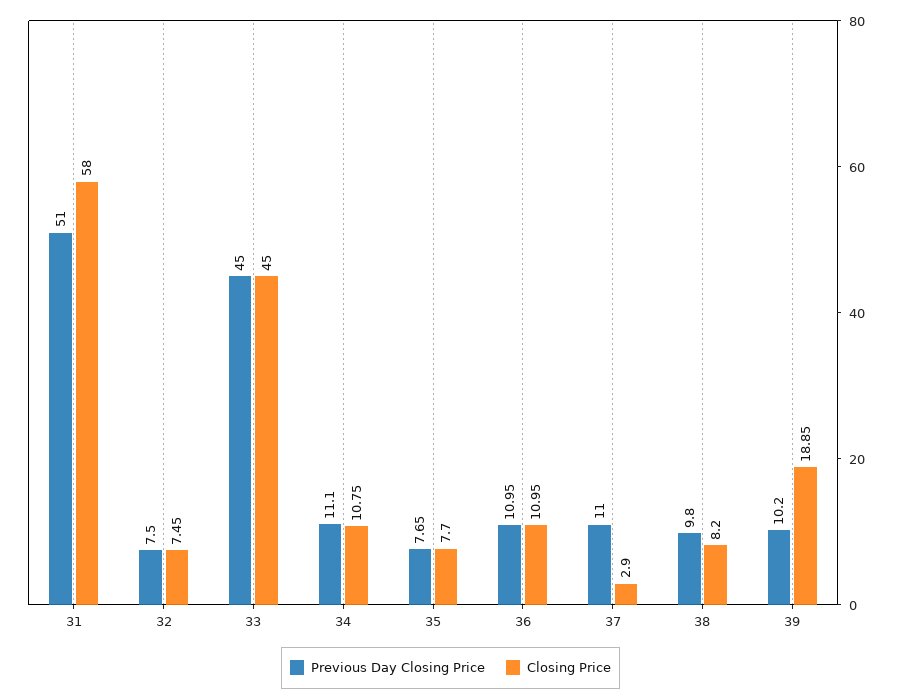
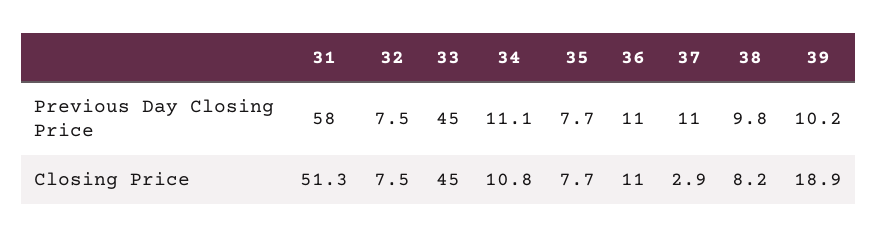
Previous Day Closing Price, 31: 51 -> 58
Closing Price, 31: 58 -> 51.3

